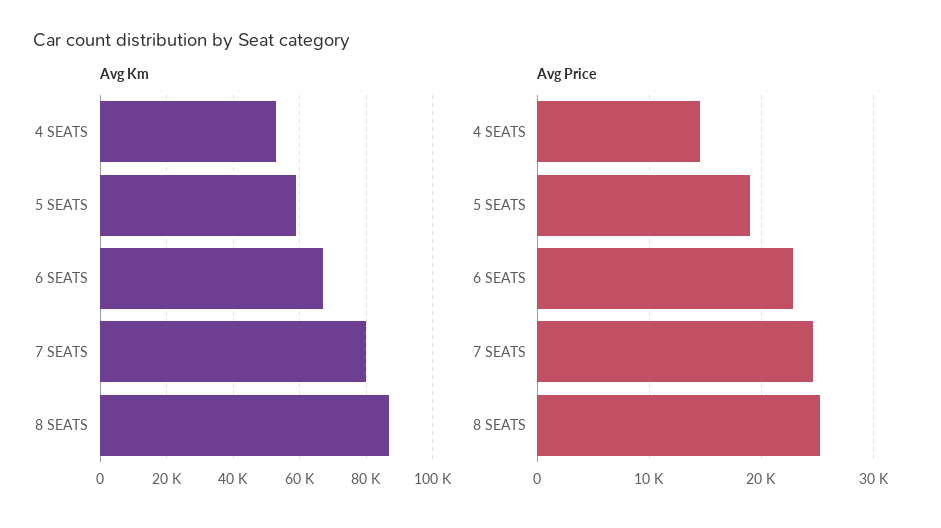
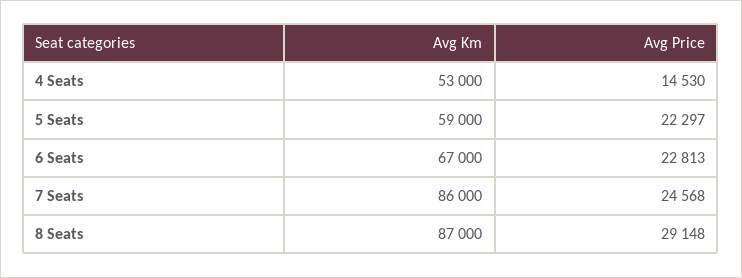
Avg Km, 7 SEATS: 80000 -> 86000
Avg Price, 5 SEATS: 19000 -> 22297
Avg Price, 8 SEATS: 25000 -> 29148

